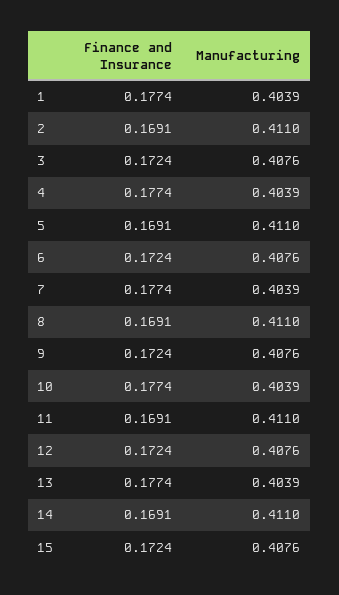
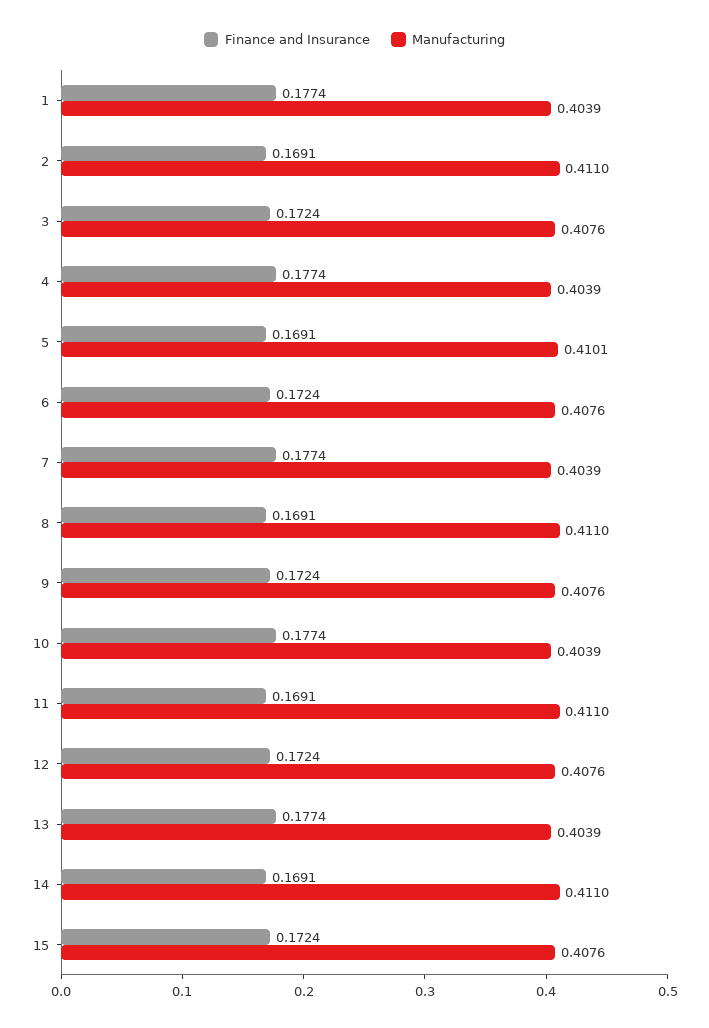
Manufacturing, 5: 0.411 -> 0.4101

